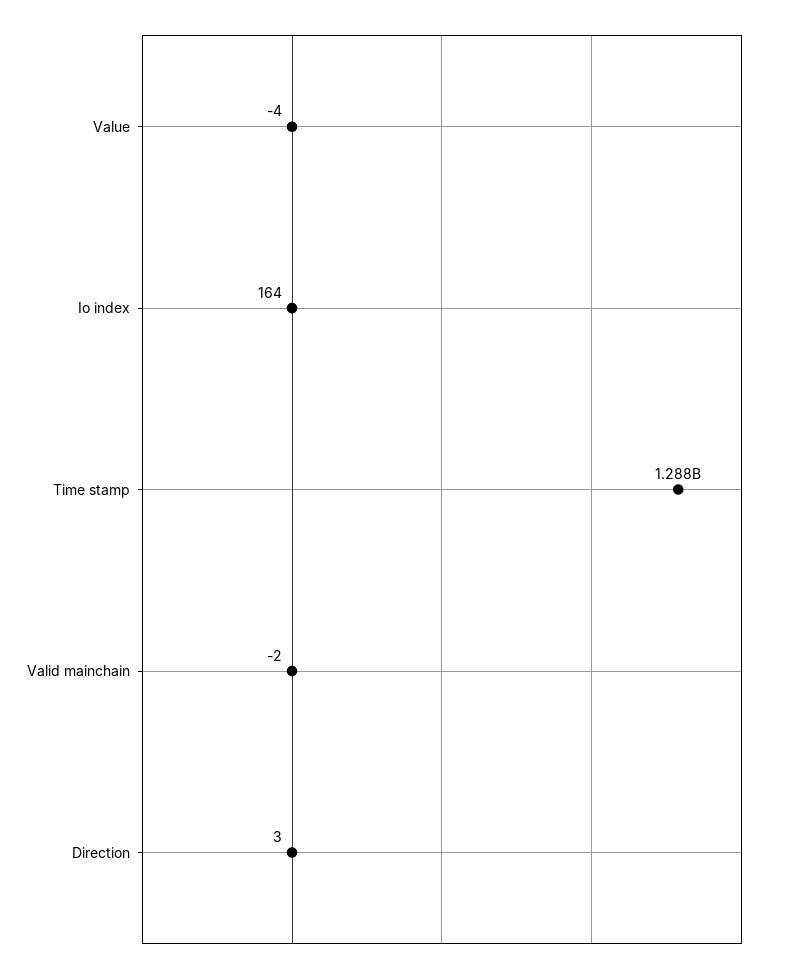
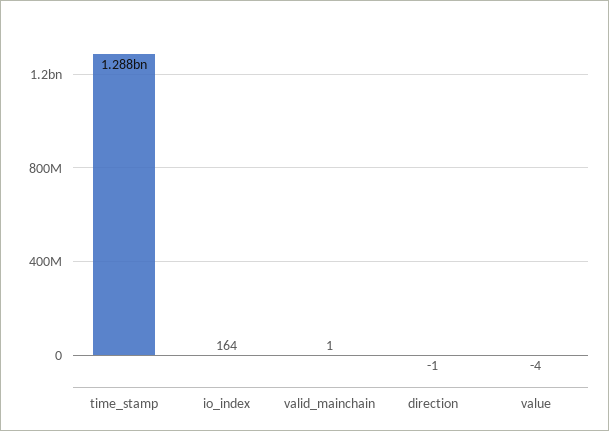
Valid mainchain: -2 -> 1
Direction: 3 -> -1

